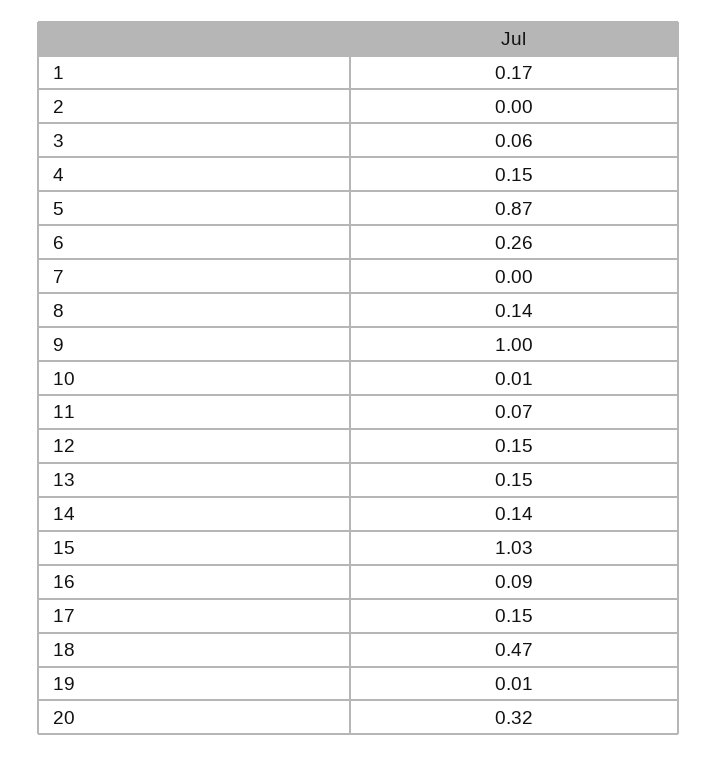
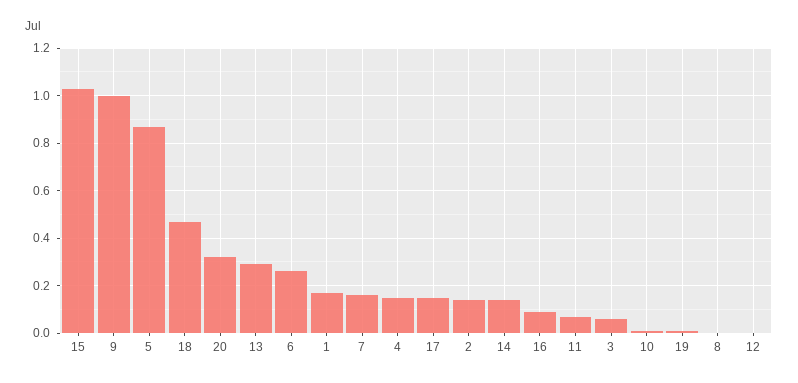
2: 0 -> 0.15
7: 0 -> 0.15
8: 0.14 -> 0
12: 0.15 -> 0
13: 0.15 -> 0.3

